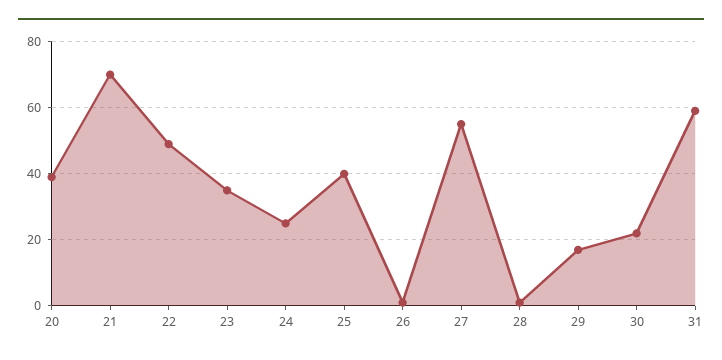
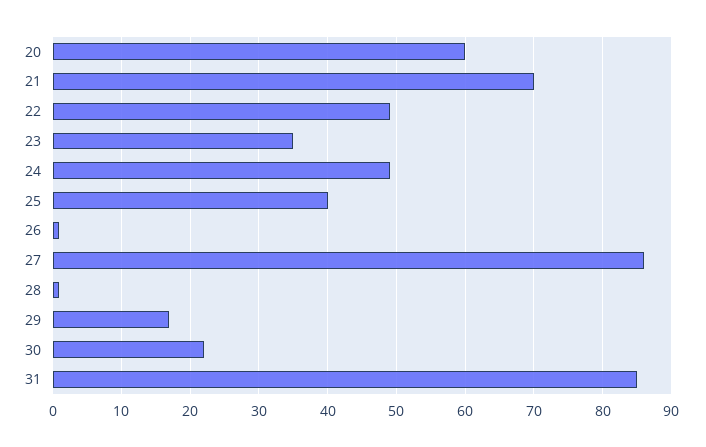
20: 40 -> 60
24: 25 -> 49
27: 55 -> 86
31: 60 -> 85

